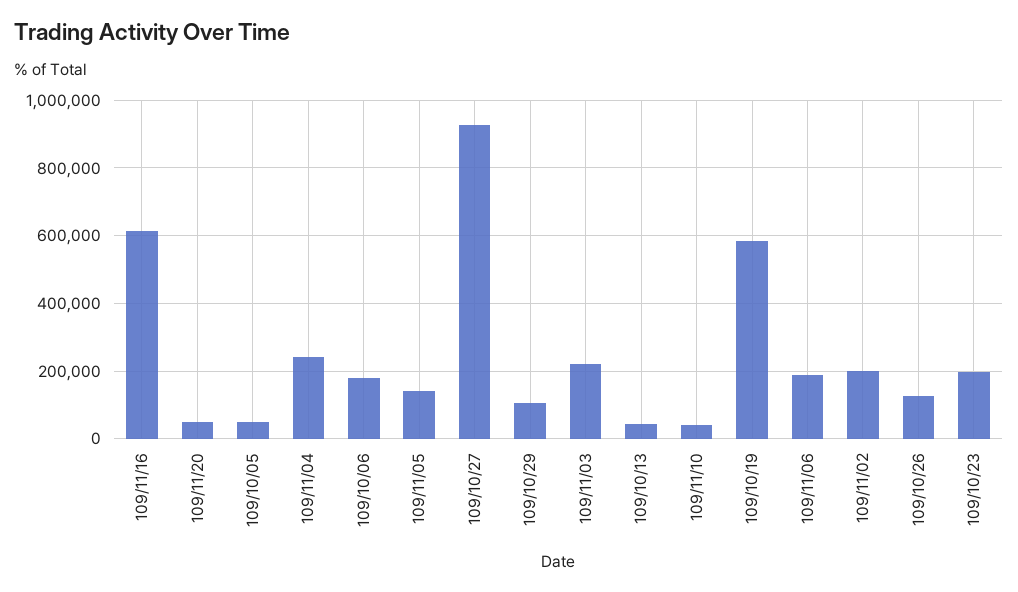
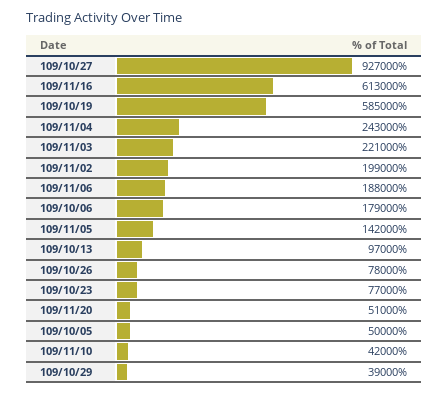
109/10/29: 100000 -> 39000
109/10/13: 40000 -> 97000
109/10/26: 120000 -> 78000
109/10/23: 200000 -> 77000

